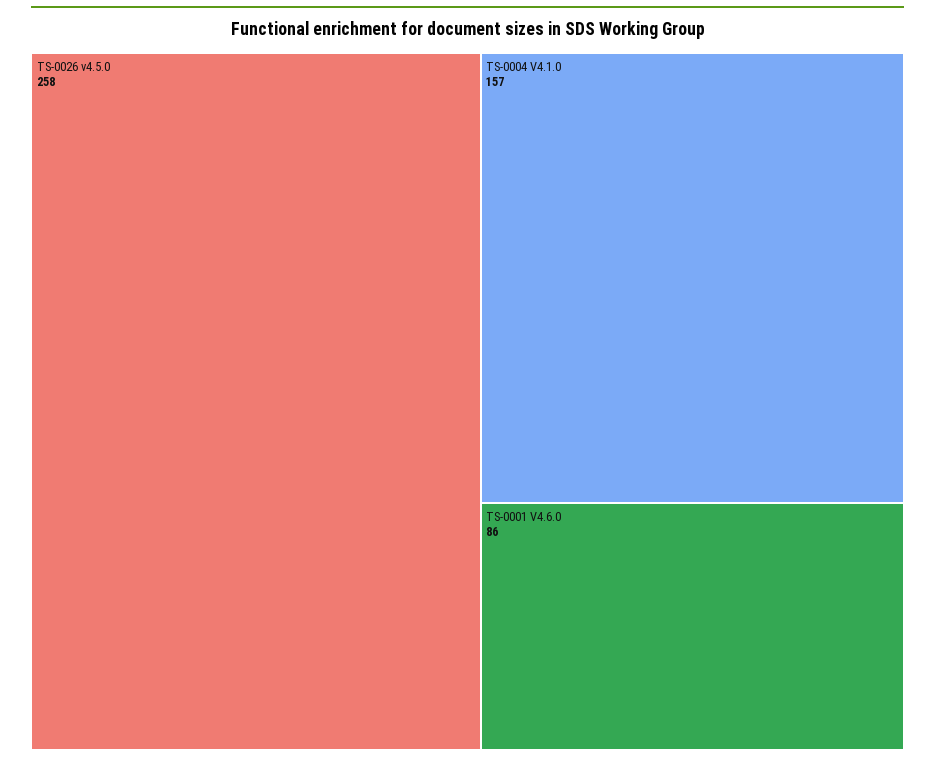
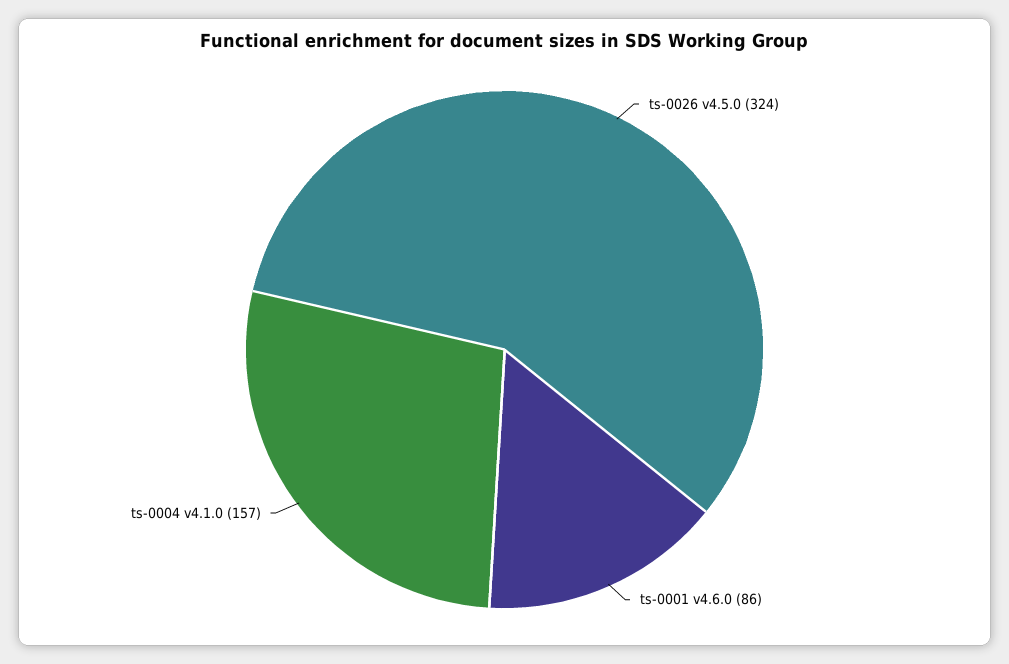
TS-0026 v4.5.0: 258 -> 324

